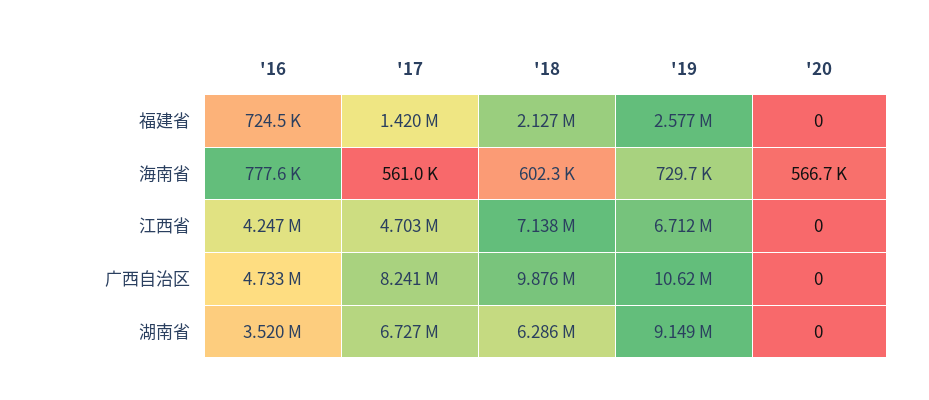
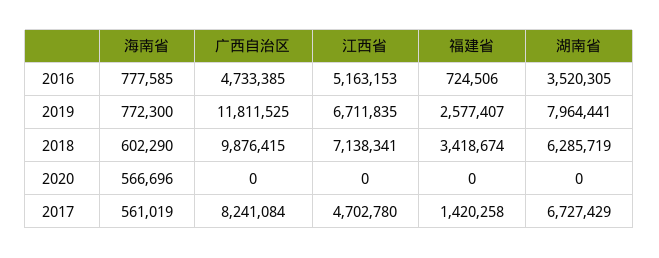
'18, 福建省: 2127000 -> 3418674
'19, 海南省: 729700 -> 772300
'16, 江西省: 4247000 -> 5163153
'19, 广西自治区: 10620000 -> 11811525
'19, 湖南省: 9149000 -> 7964441

